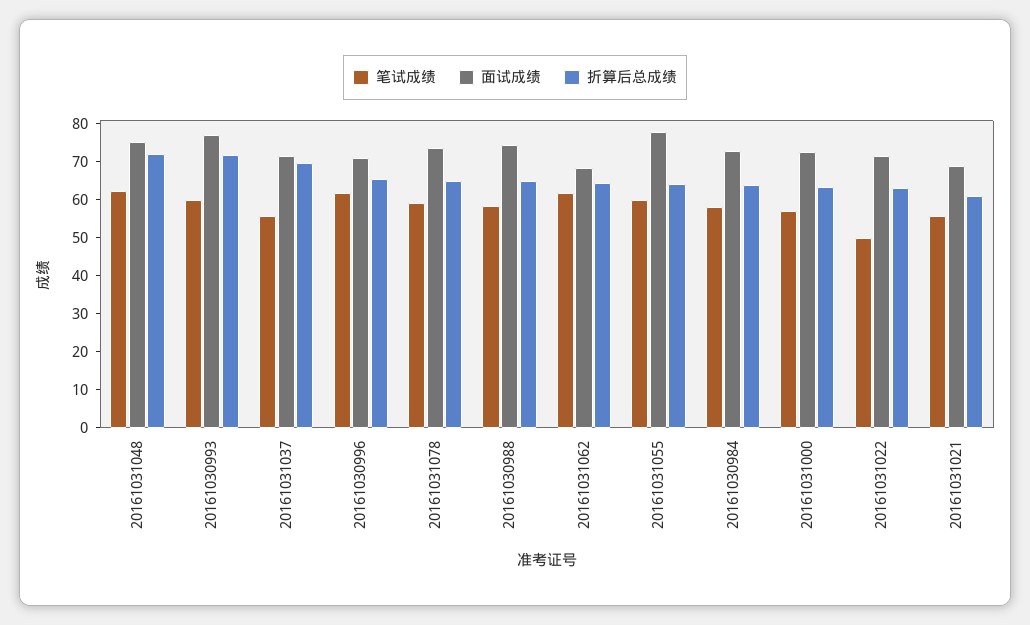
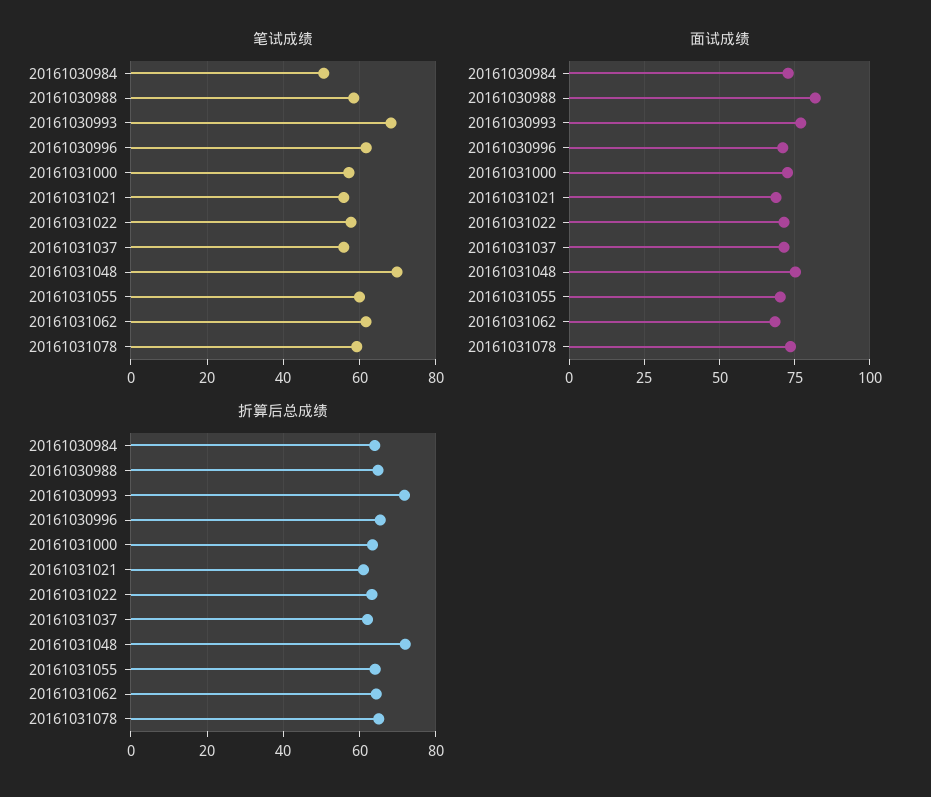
笔试成绩, 20161031048: 62.5 -> 70
笔试成绩, 20161030993: 60 -> 68
折算后总成绩, 20161031037: 70 -> 62
面试成绩, 20161030988: 75 -> 82.5
面试成绩, 20161031055: 77.5 -> 70
笔试成绩, 20161030984: 57.5 -> 50
笔试成绩, 20161031022: 50 -> 58

